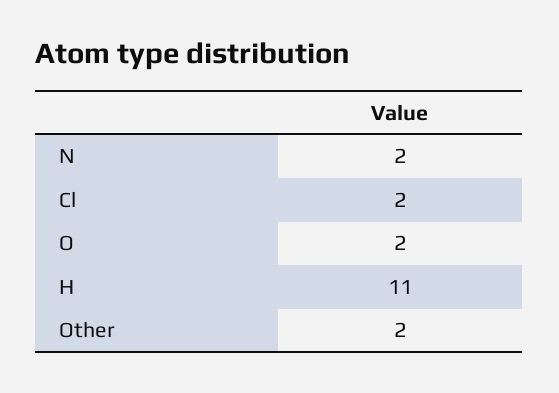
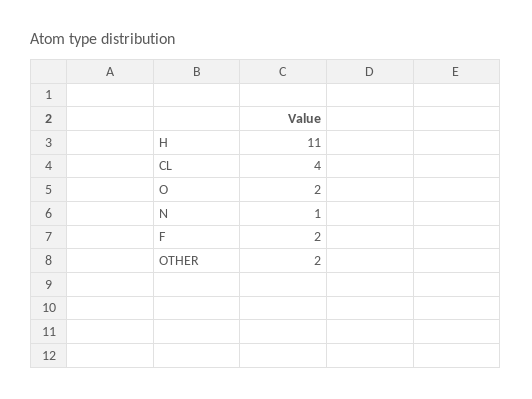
N: 2 -> 1
Cl: 2 -> 4
F: none -> 2

